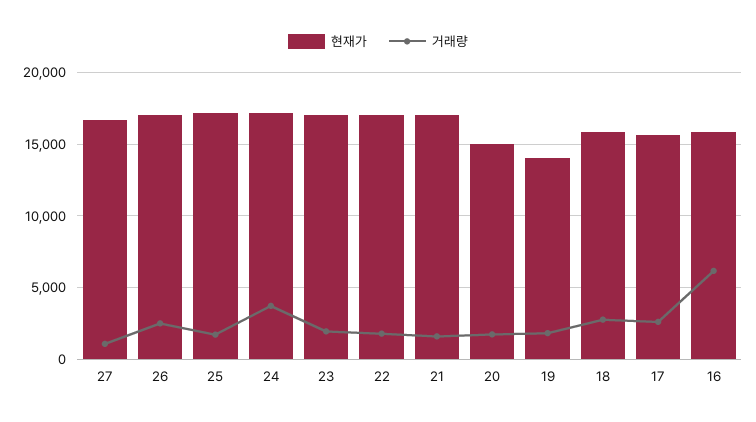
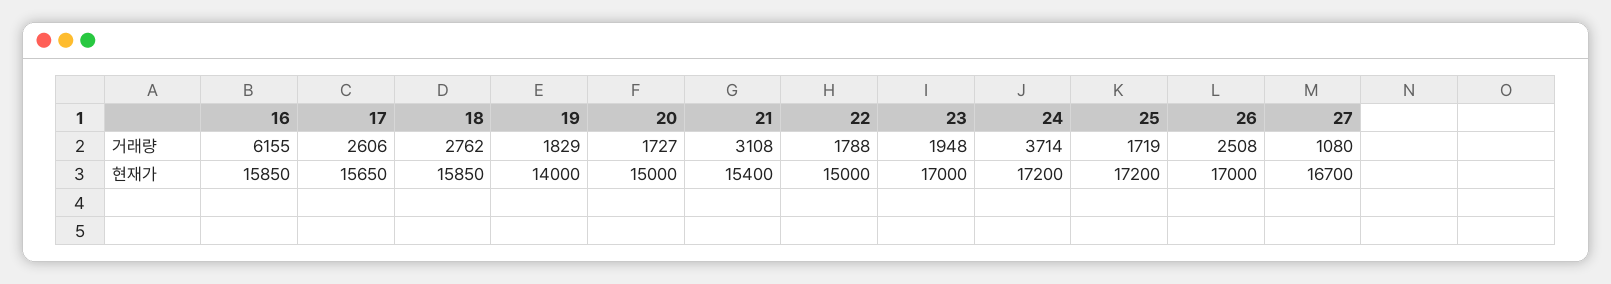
현재가, 22: 17000 -> 15000
현재가, 21: 17000 -> 15400
거래량, 21: 1500 -> 3108

